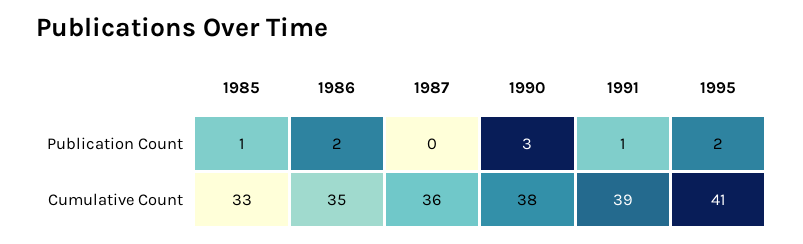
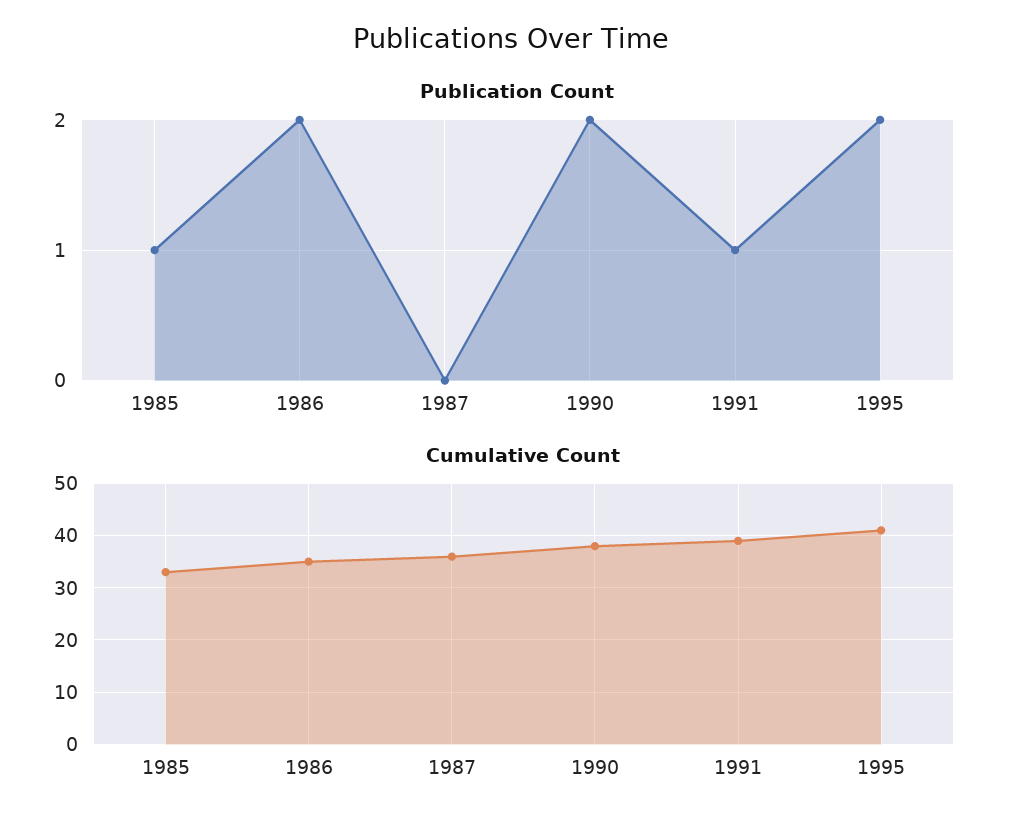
Publication Count, 1990: 3 -> 2

